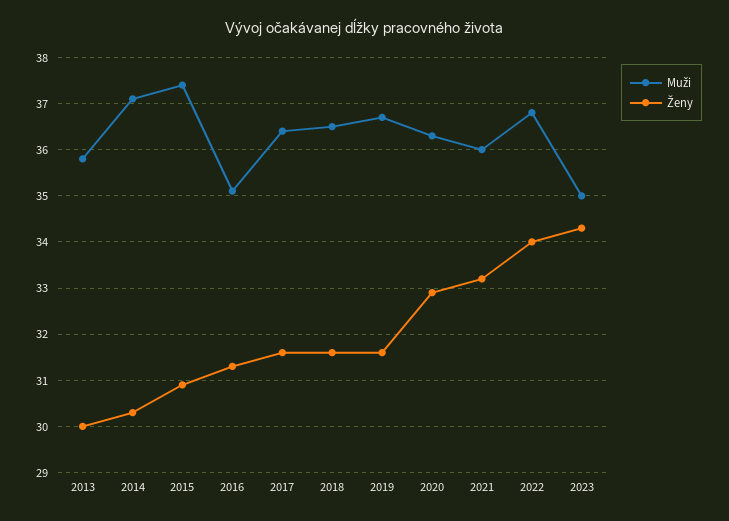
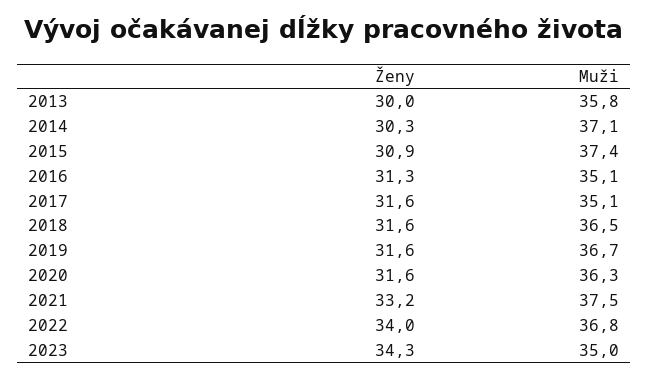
Muži, 2017: 36.5 -> 35.1
Ženy, 2020: 33 -> 31.6
Muži, 2021: 36 -> 37.5

